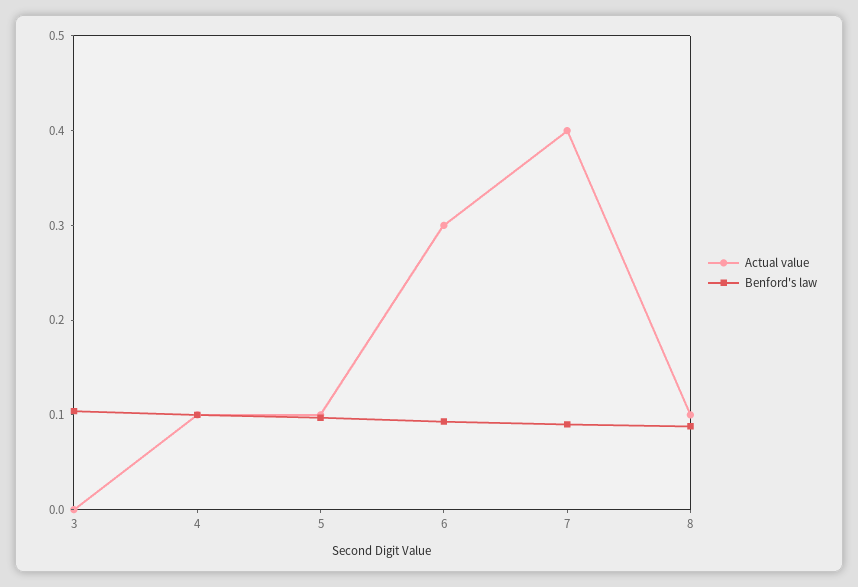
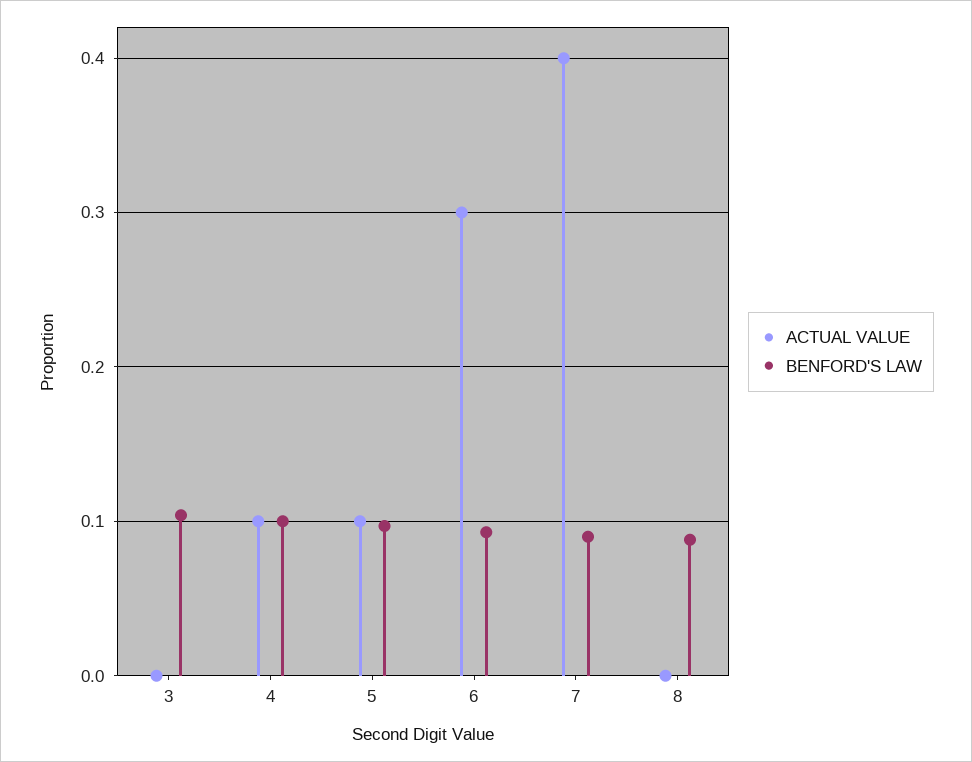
Actual value, 8: 0.1 -> 0

